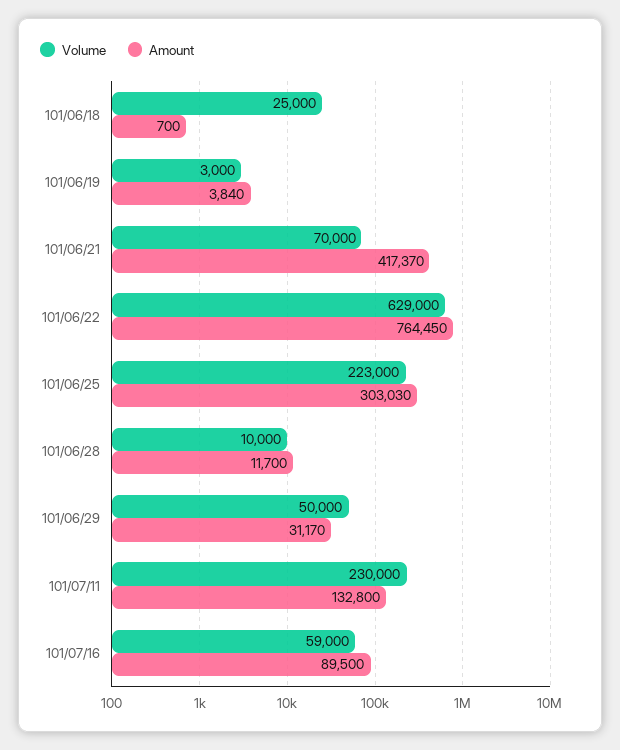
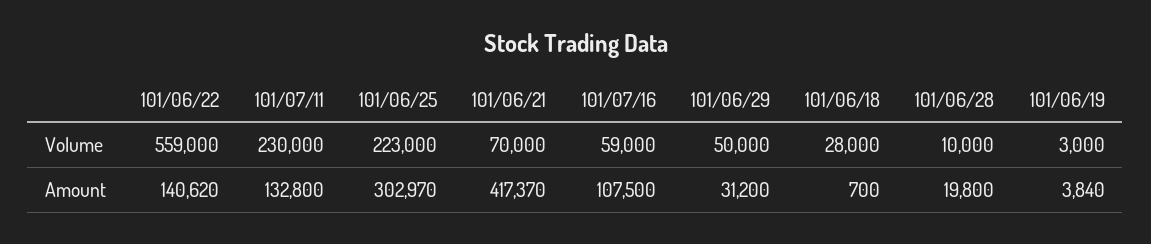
Volume, 101/06/18: 25000 -> 28000
Volume, 101/06/22: 629000 -> 559000
Amount, 101/06/22: 764450 -> 140620
Amount, 101/06/25: 303030 -> 302970
Amount, 101/06/28: 11700 -> 19800
Amount, 101/06/29: 31170 -> 31200
Amount, 101/07/16: 89500 -> 107500

